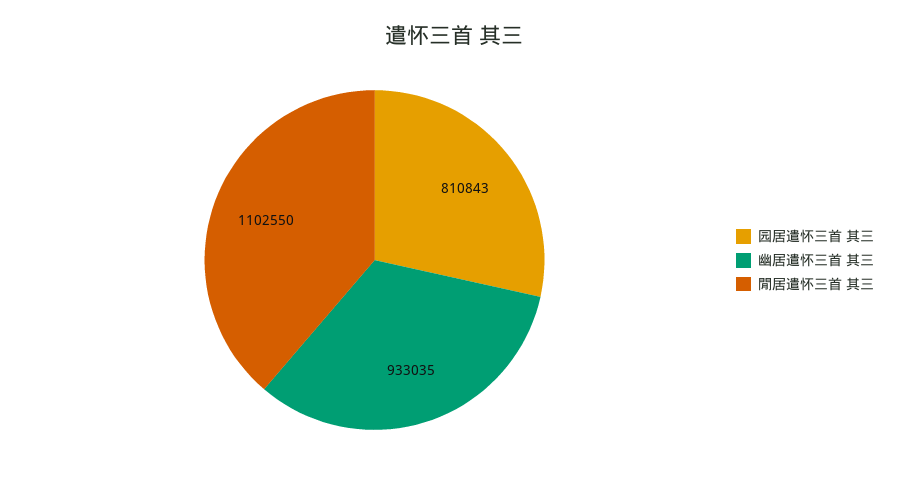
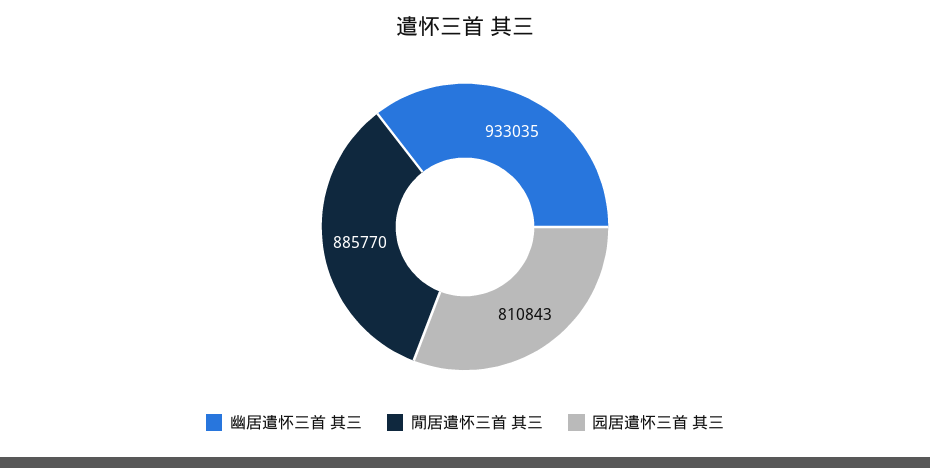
閒居遣怀三首 其三: 1102550 -> 885770

